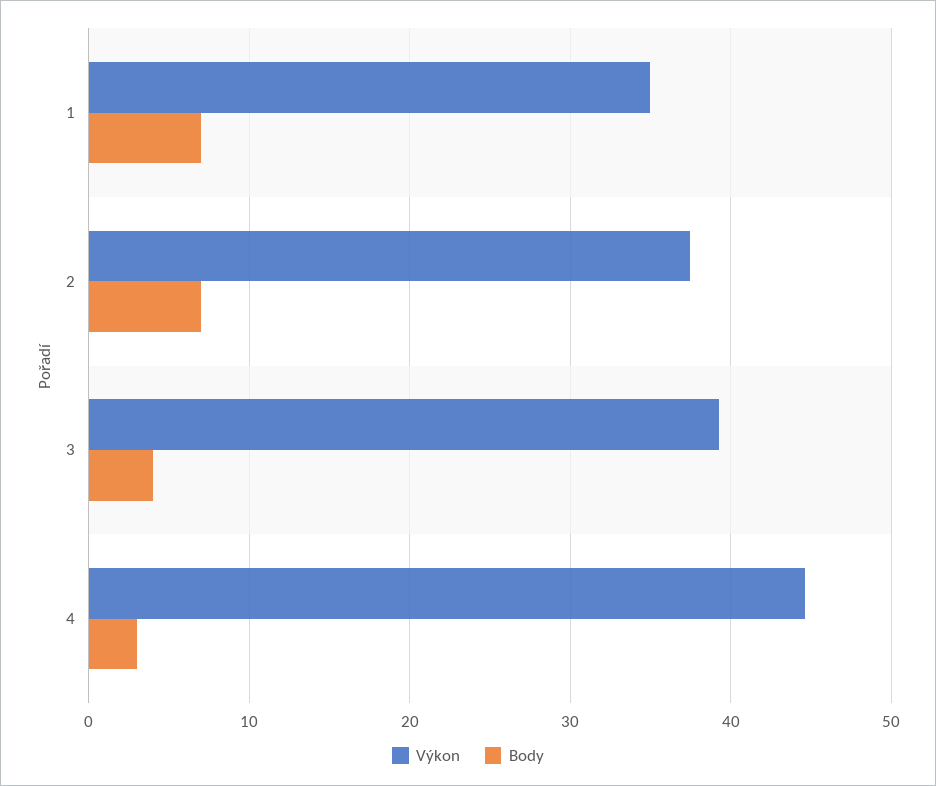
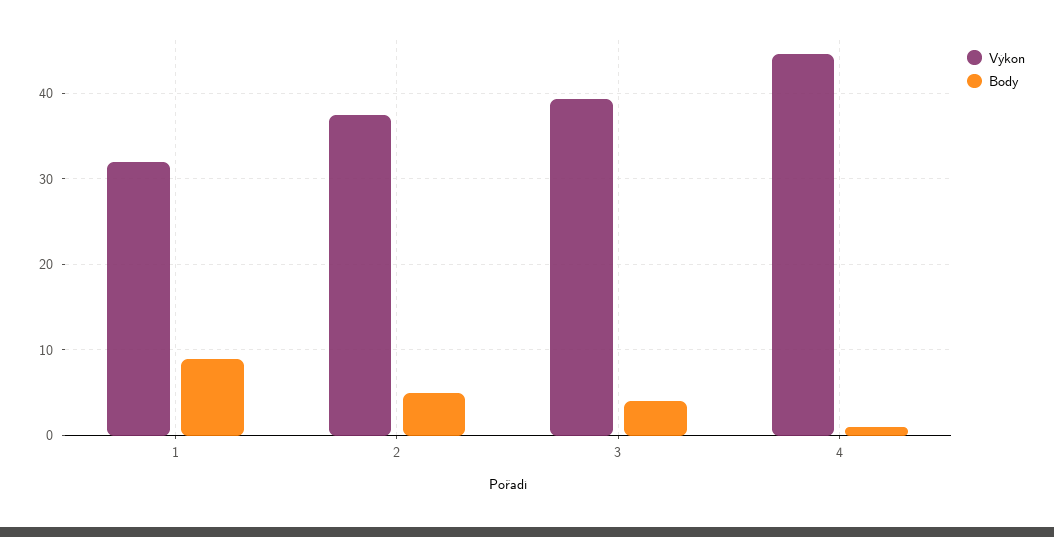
Výkon, 1: 35 -> 32
Body, 1: 7 -> 9
Body, 2: 7 -> 5
Body, 4: 3 -> 1

